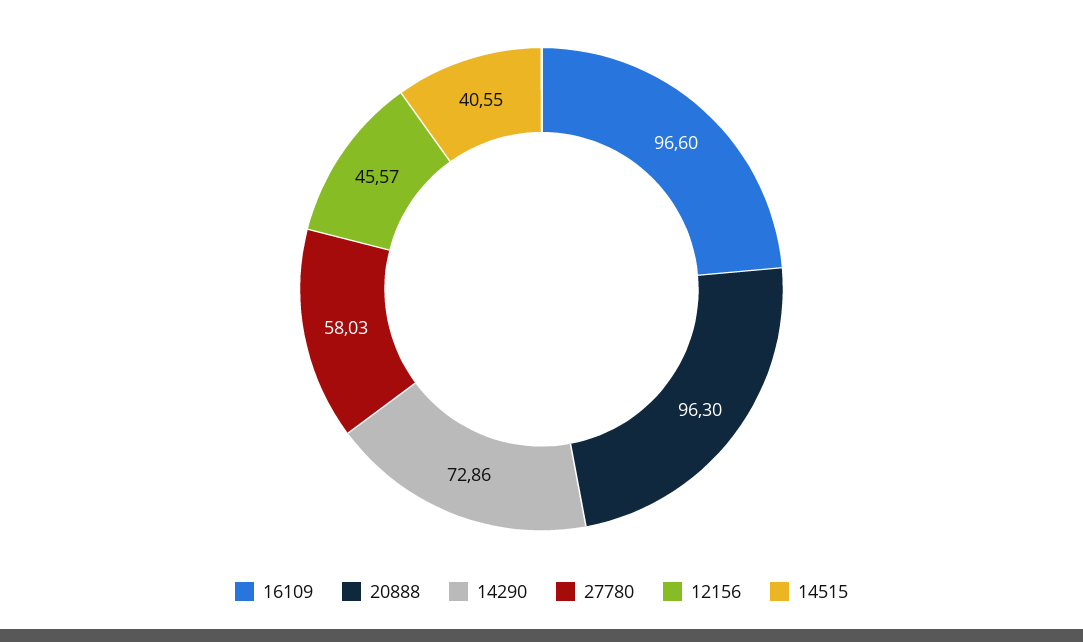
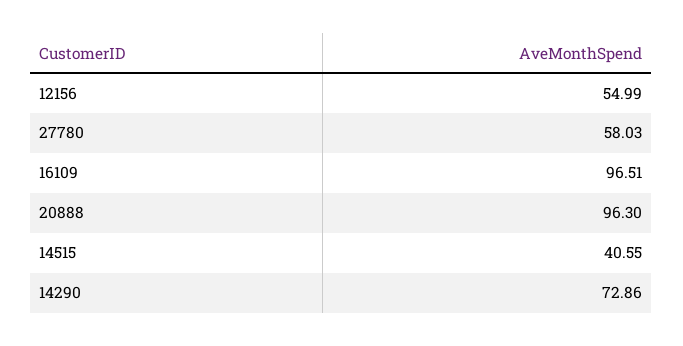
16109: 96.6 -> 96.51
12156: 45.57 -> 54.99

